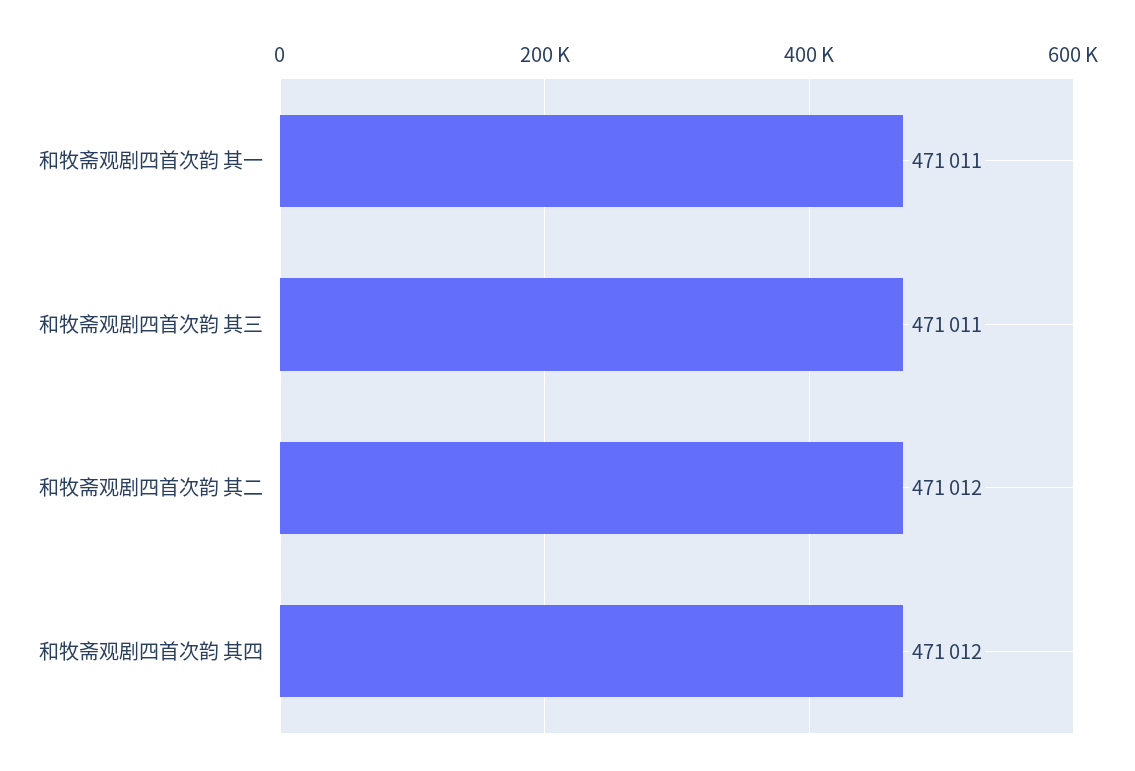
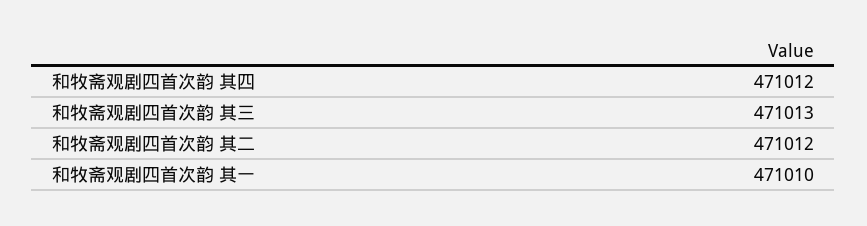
和牧斋观剧四首次韵 其一: 471011 -> 471010
和牧斋观剧四首次韵 其三: 471011 -> 471013

